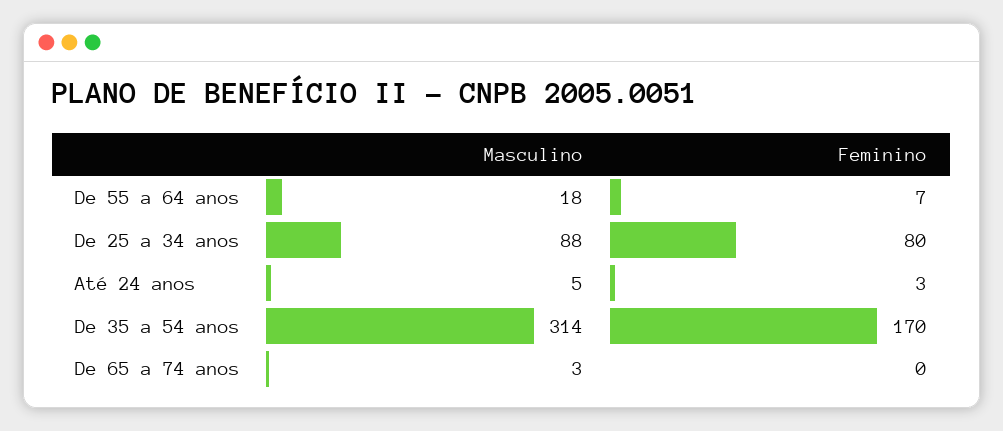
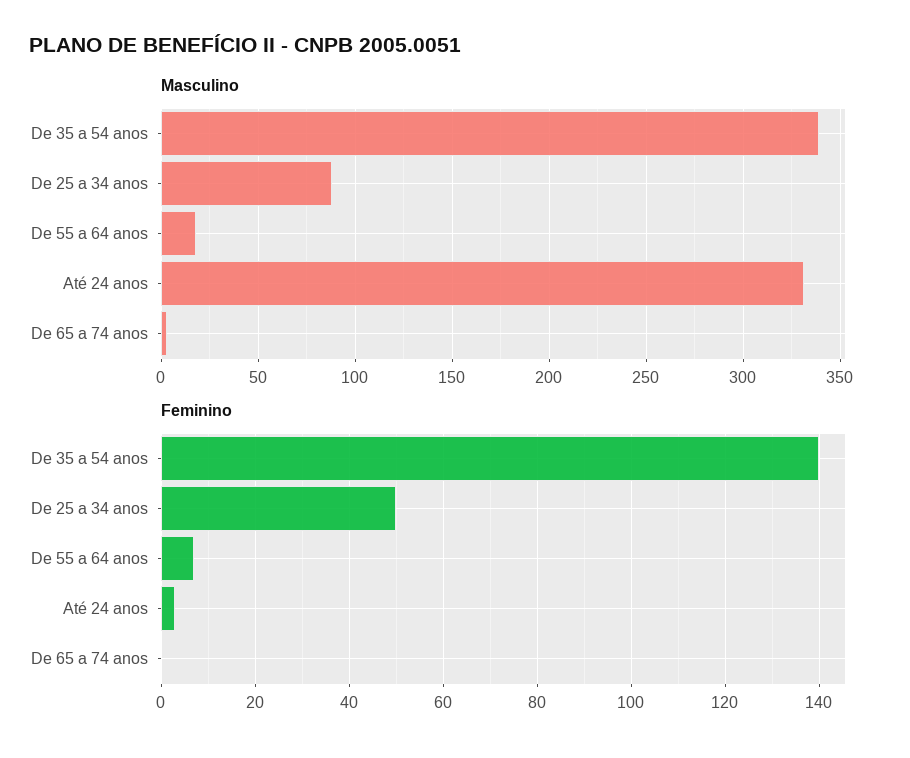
Feminino, De 25 a 34 anos: 80 -> 50
Masculino, Até 24 anos: 5 -> 330
Masculino, De 35 a 54 anos: 314 -> 340
Feminino, De 35 a 54 anos: 170 -> 140

